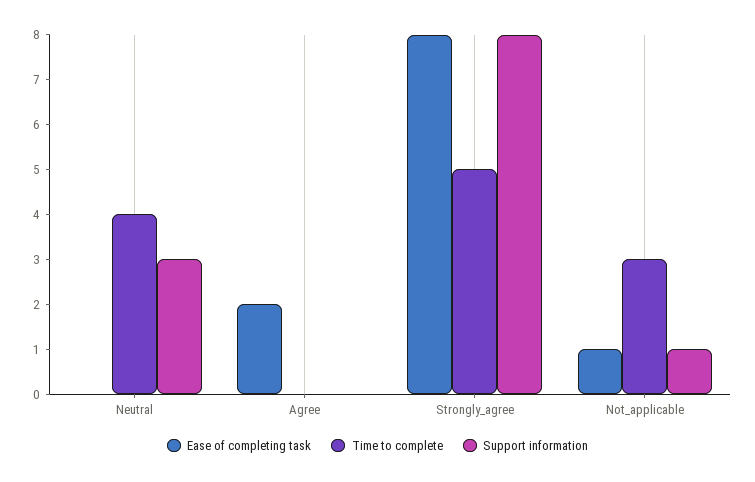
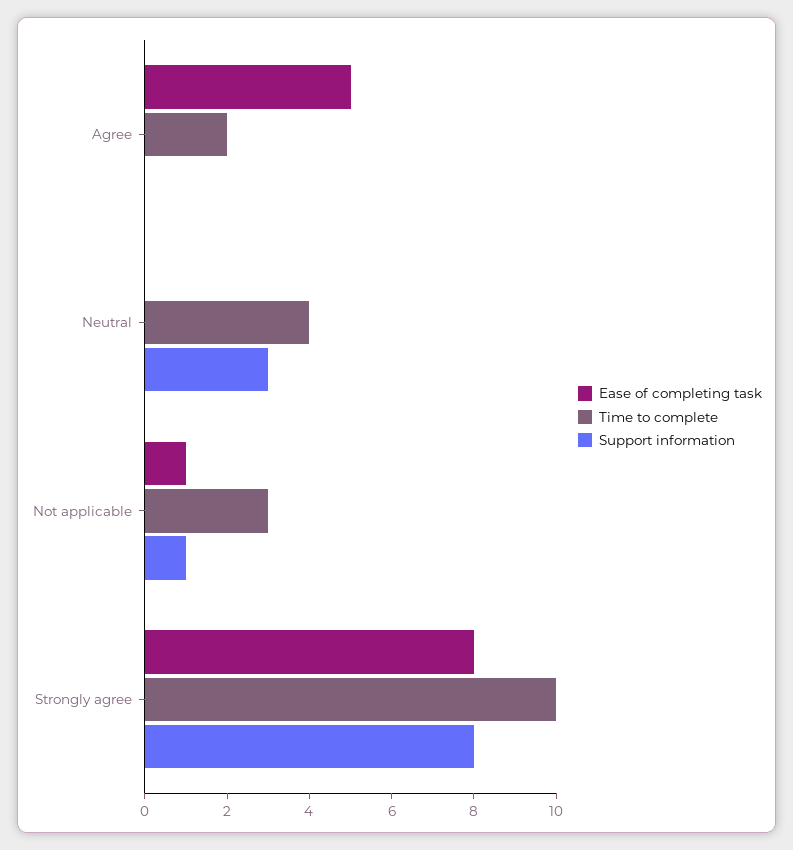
Ease of completing task, Agree: 2 -> 5
Time to complete, Agree: 0 -> 2
Time to complete, Strongly_agree: 5 -> 10

